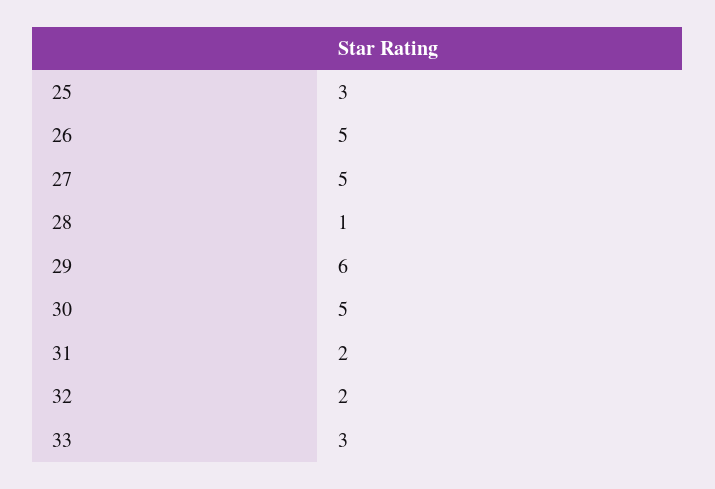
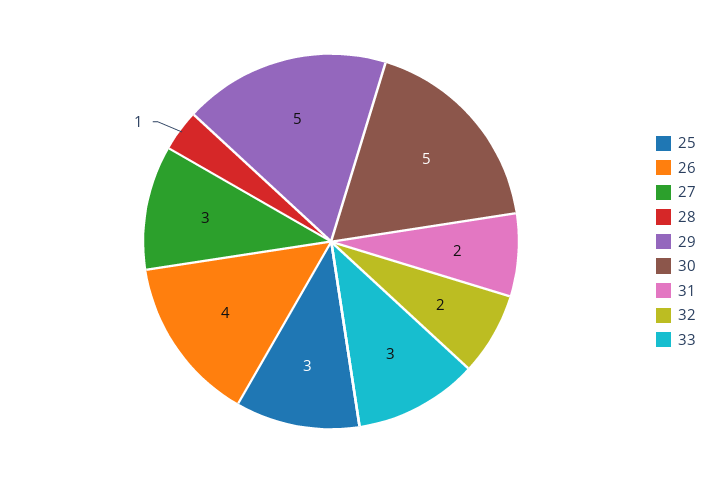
26: 5 -> 4
27: 5 -> 3
29: 6 -> 5

